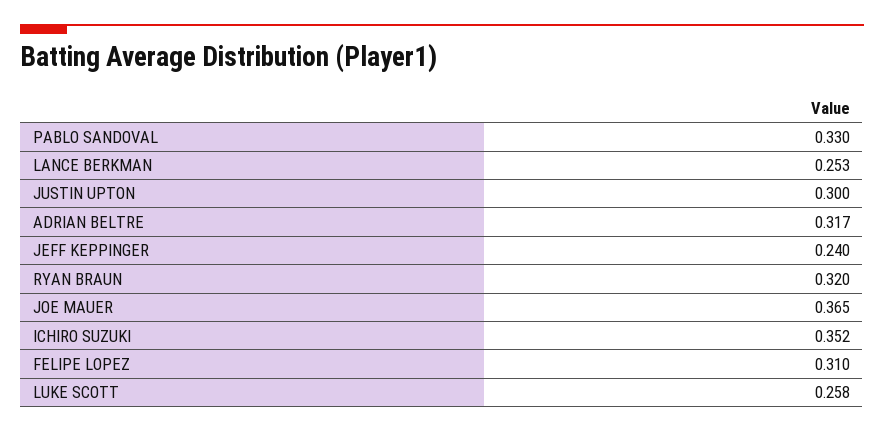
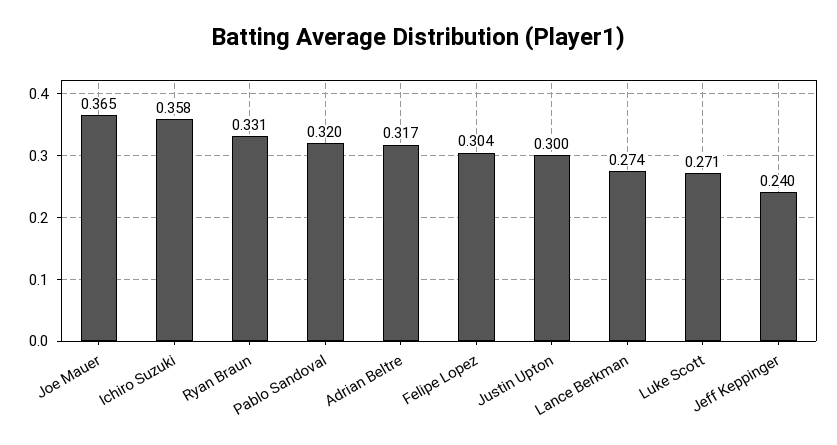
PABLO SANDOVAL: 0.33 -> 0.32
LANCE BERKMAN: 0.253 -> 0.274
RYAN BRAUN: 0.32 -> 0.331
ICHIRO SUZUKI: 0.352 -> 0.358
FELIPE LOPEZ: 0.31 -> 0.304
LUKE SCOTT: 0.258 -> 0.271

